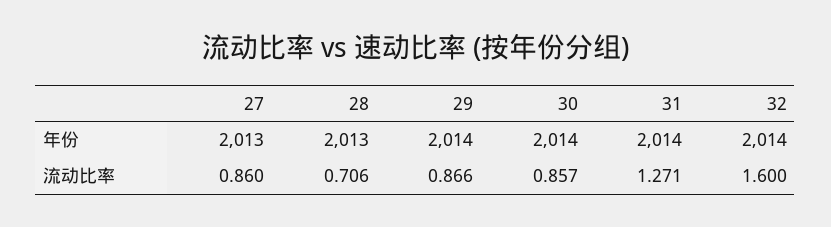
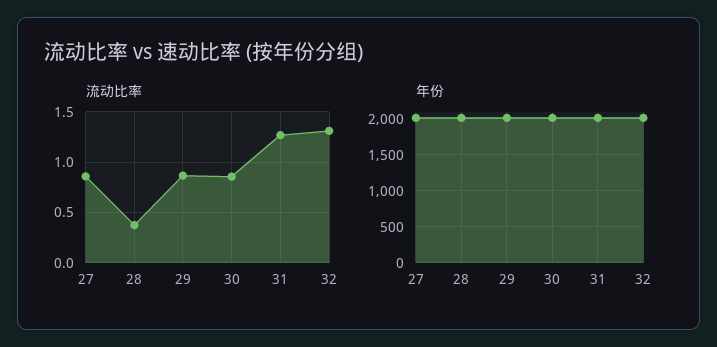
流动比率, 28: 0.706 -> 0.4
流动比率, 32: 1.6 -> 1.3

